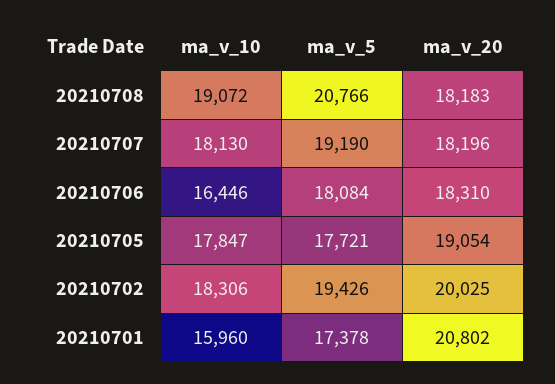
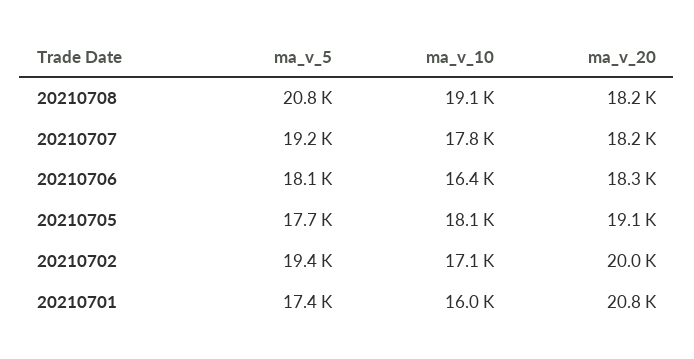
ma_v_10, 20210707: 18130 -> 17800
ma_v_10, 20210705: 17847 -> 18100
ma_v_10, 20210702: 18306 -> 17100

